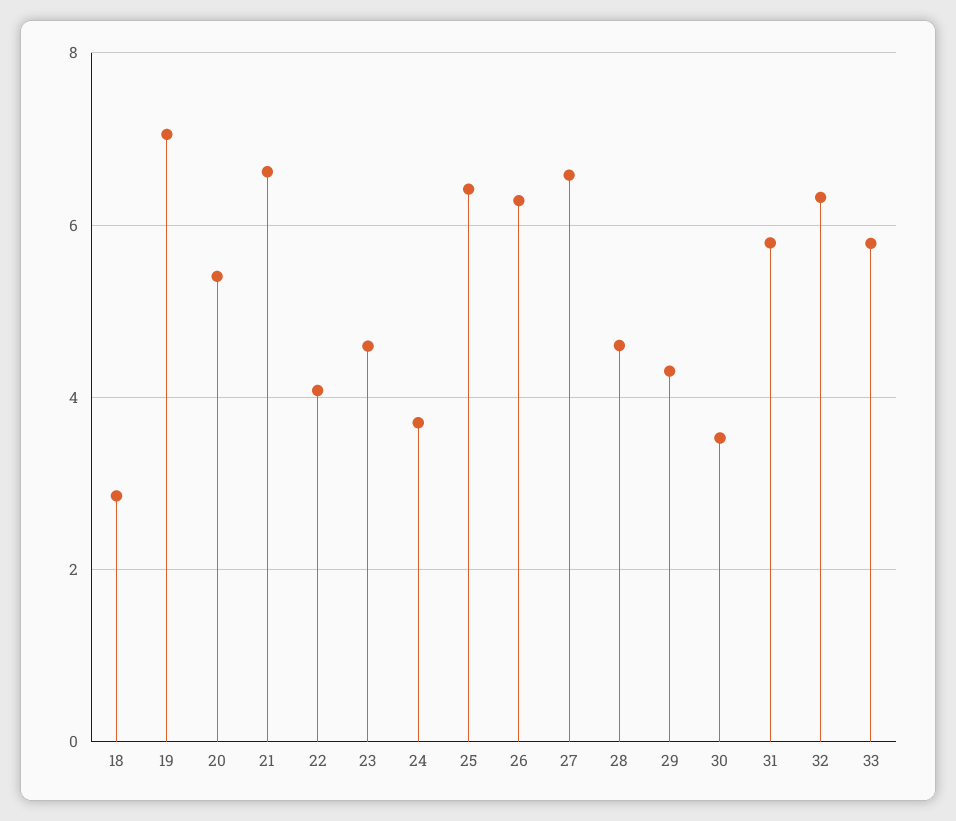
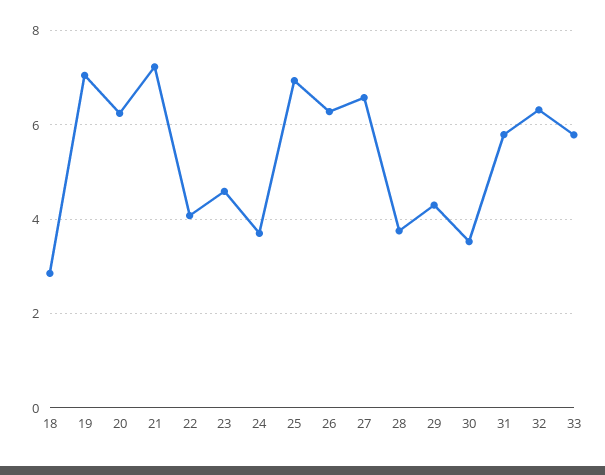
20: 5.4 -> 6.2
21: 6.6 -> 7.2
25: 6.4 -> 7
28: 4.6 -> 3.8

